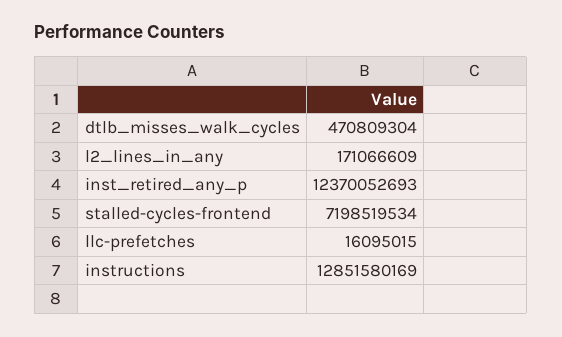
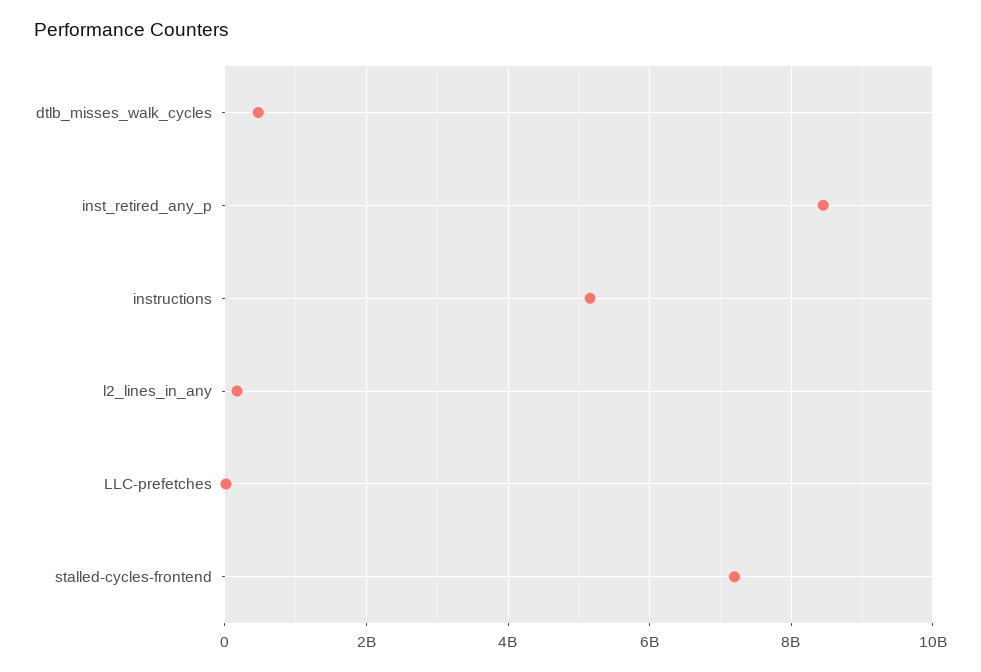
inst_retired_any_p: 12370052693 -> 8400000000
instructions: 12851580169 -> 5200000000

